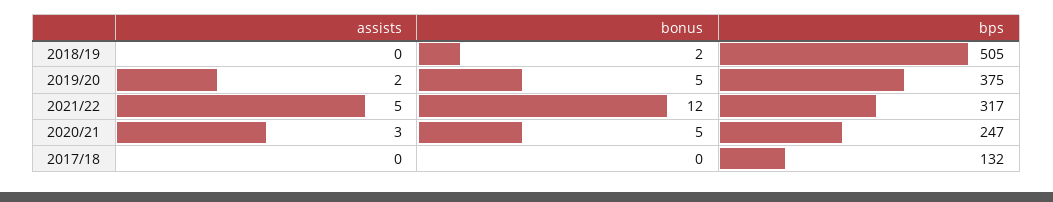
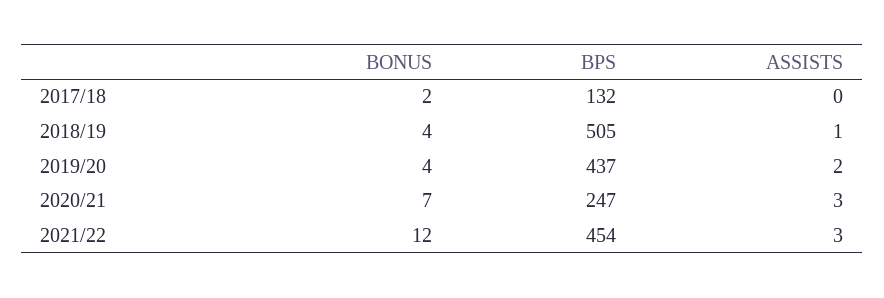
assists, 2018/19: 0 -> 1
bonus, 2018/19: 2 -> 4
bonus, 2019/20: 5 -> 4
bps, 2019/20: 375 -> 437
assists, 2021/22: 5 -> 3
bps, 2021/22: 317 -> 454
bonus, 2020/21: 5 -> 7
bonus, 2017/18: 0 -> 2

